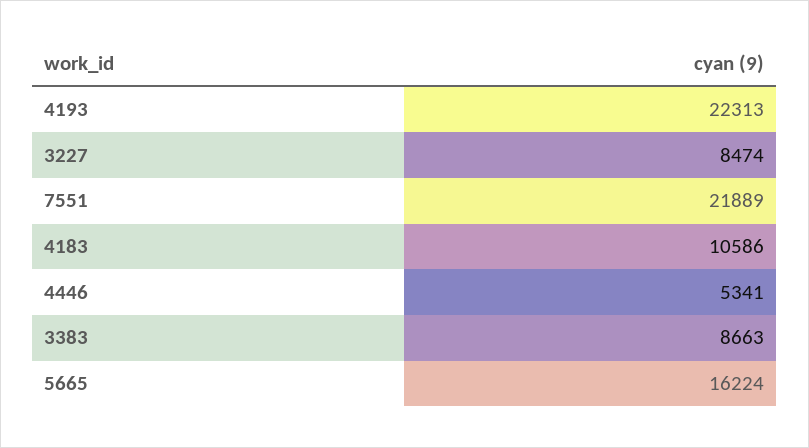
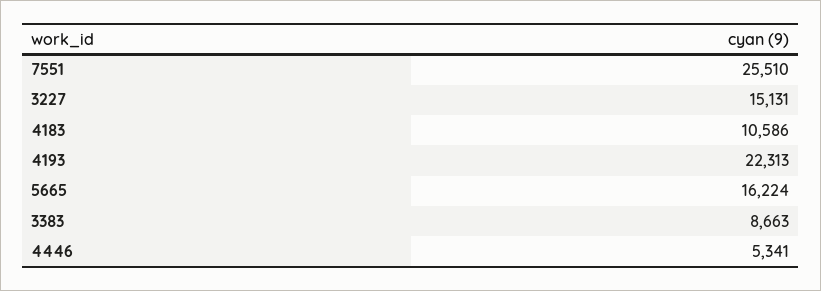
3227: 8474 -> 15131
7551: 21889 -> 25510

